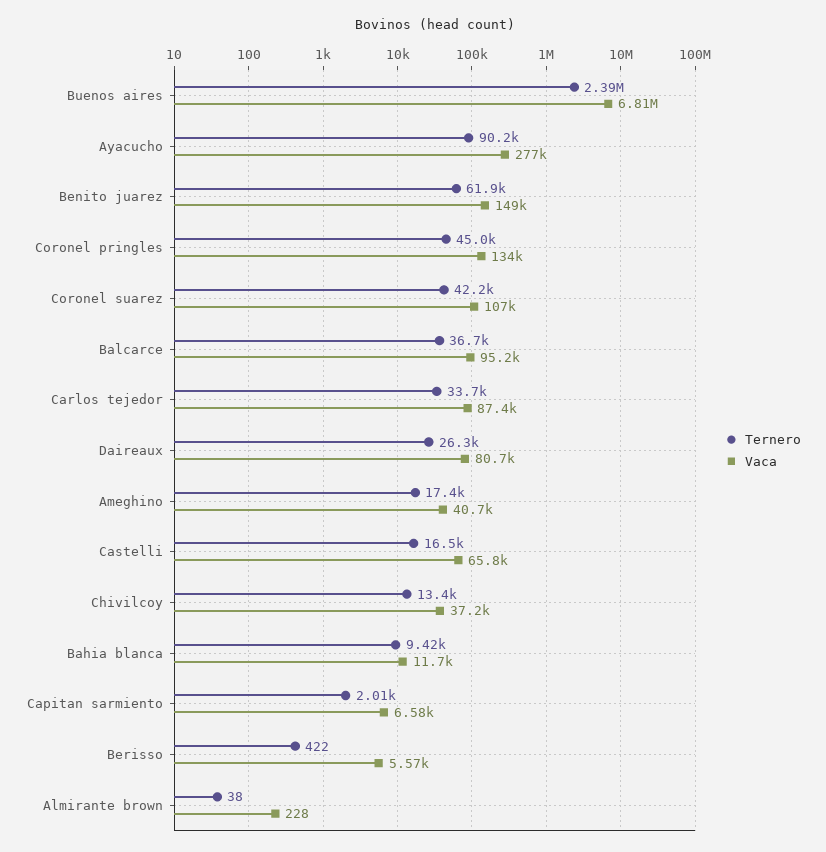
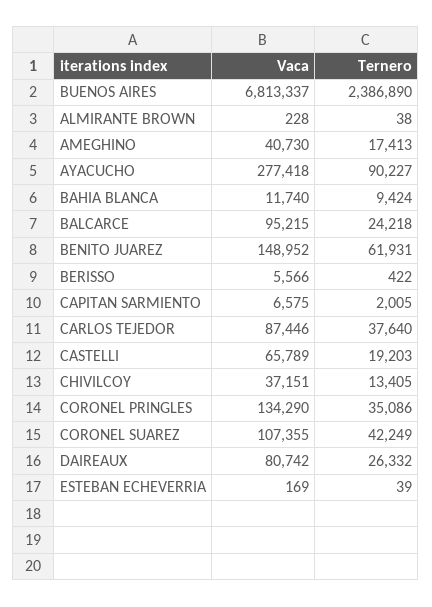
Ternero, Coronel pringles: 45000 -> 35086
Ternero, Balcarce: 36700 -> 24218
Ternero, Carlos tejedor: 33700 -> 37640
Ternero, Castelli: 16500 -> 19203
Vaca, ESTEBAN ECHEVERRIA: none -> 169
Ternero, ESTEBAN ECHEVERRIA: none -> 39

